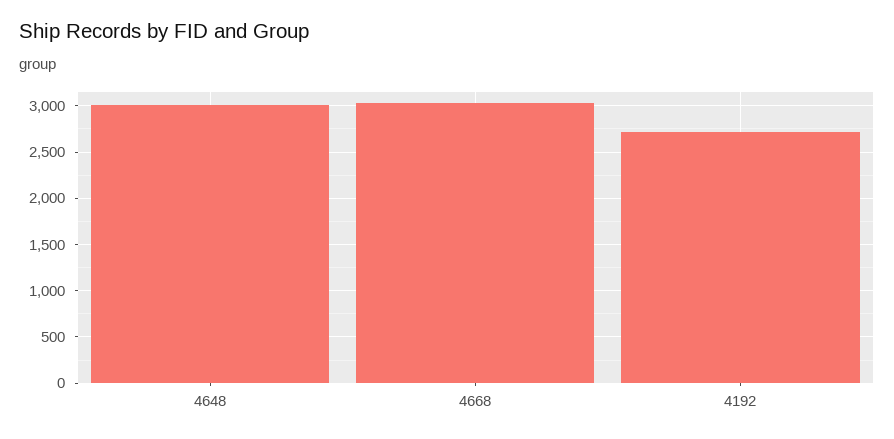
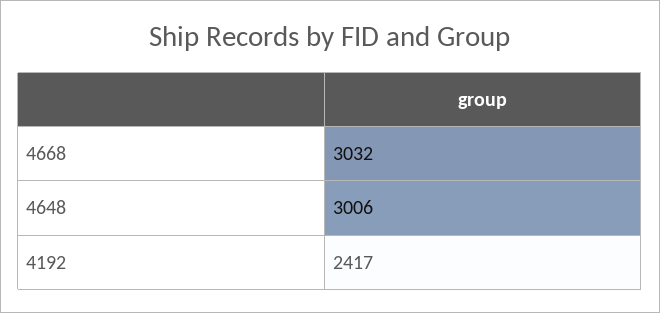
4192: 2700 -> 2417

